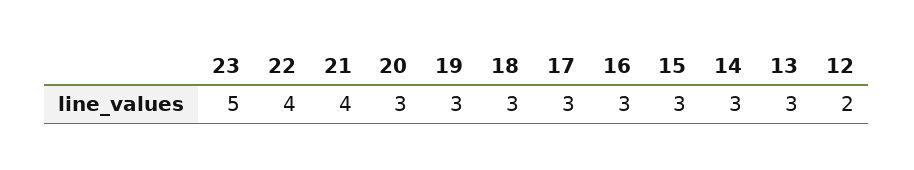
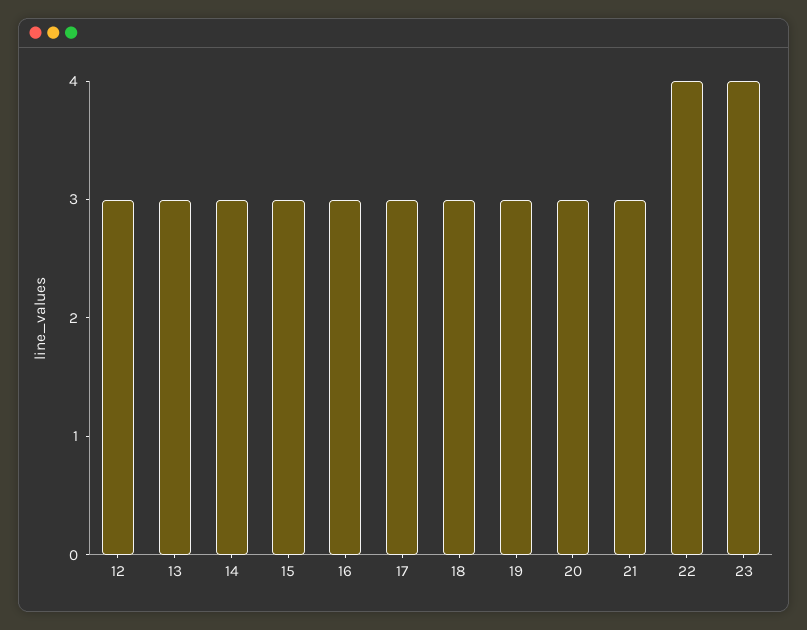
23: 5 -> 4
21: 4 -> 3
12: 2 -> 3

